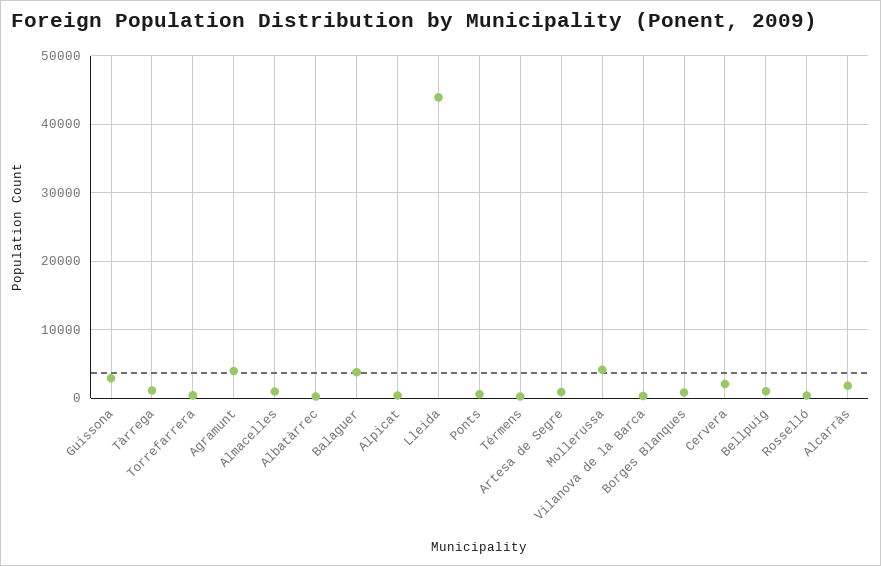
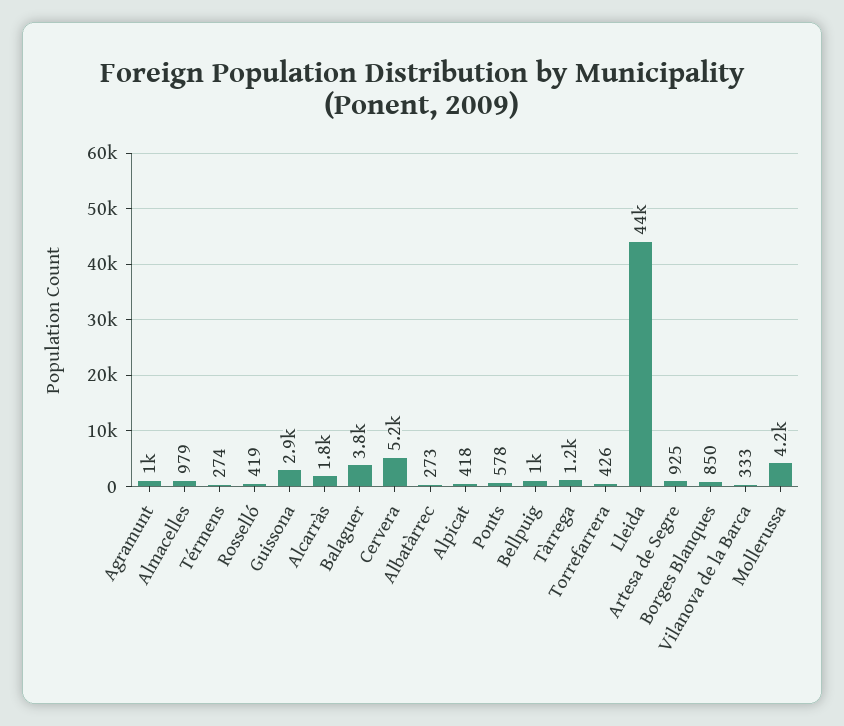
Agramunt: 4000 -> 1000
Cervera: 2000 -> 5200

